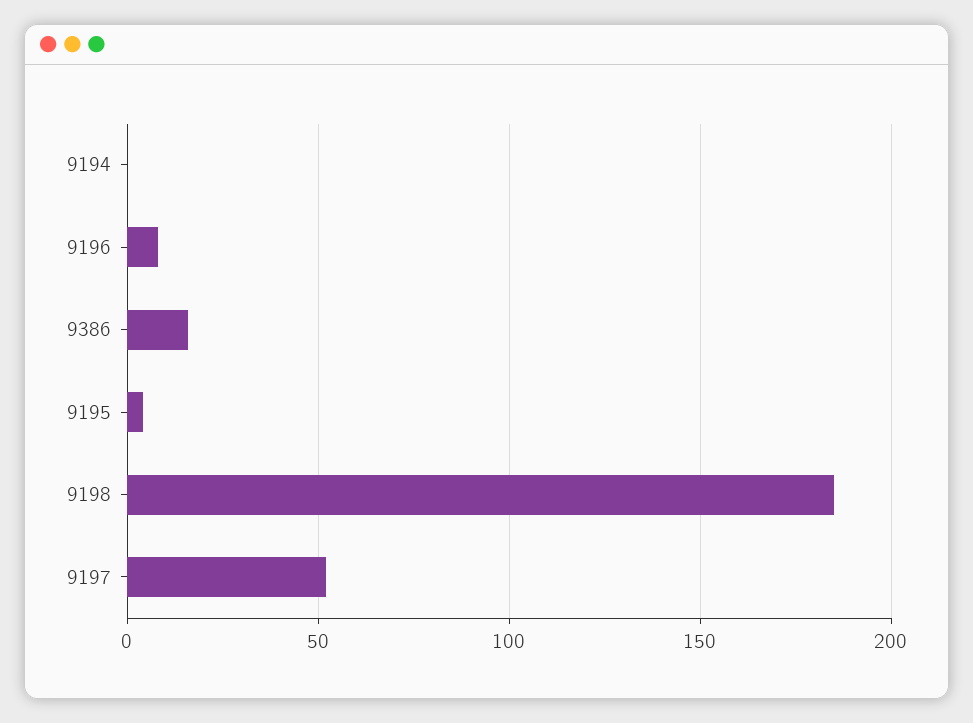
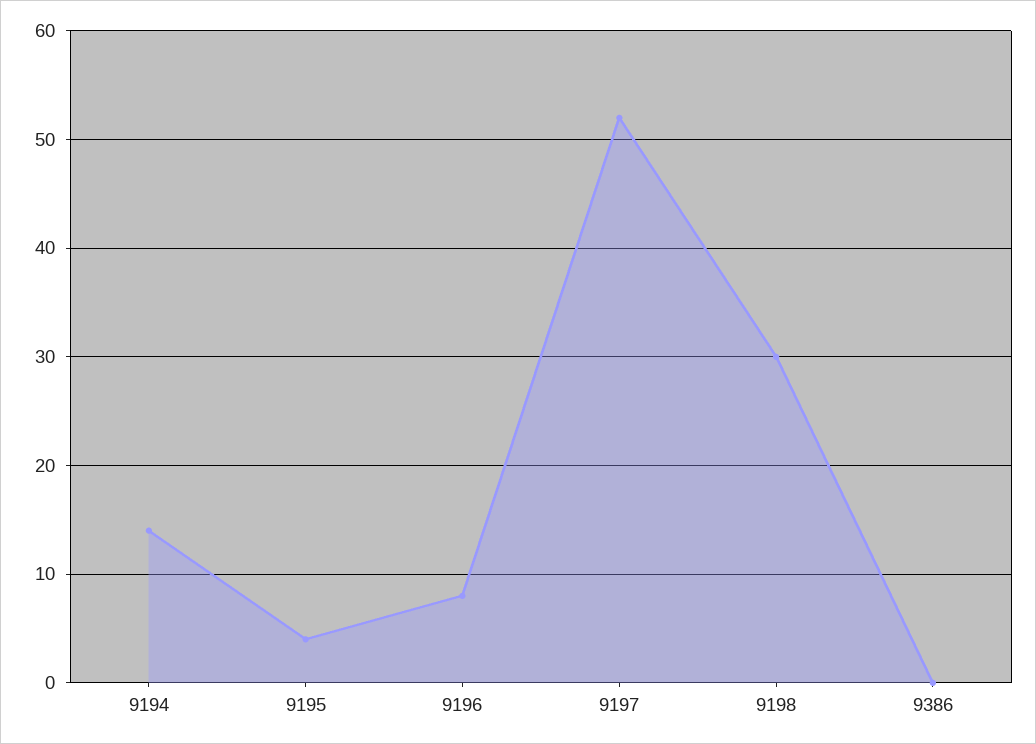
9194: 0 -> 14
9386: 15 -> 0
9198: 185 -> 30

